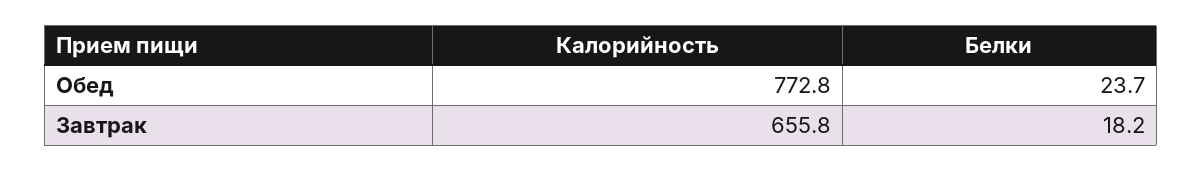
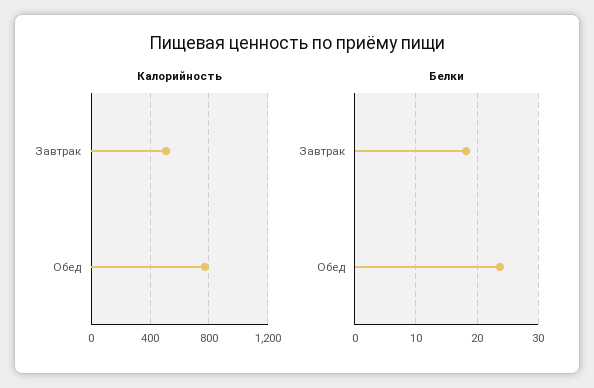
Калорийность, Завтрак: 655.8 -> 500

